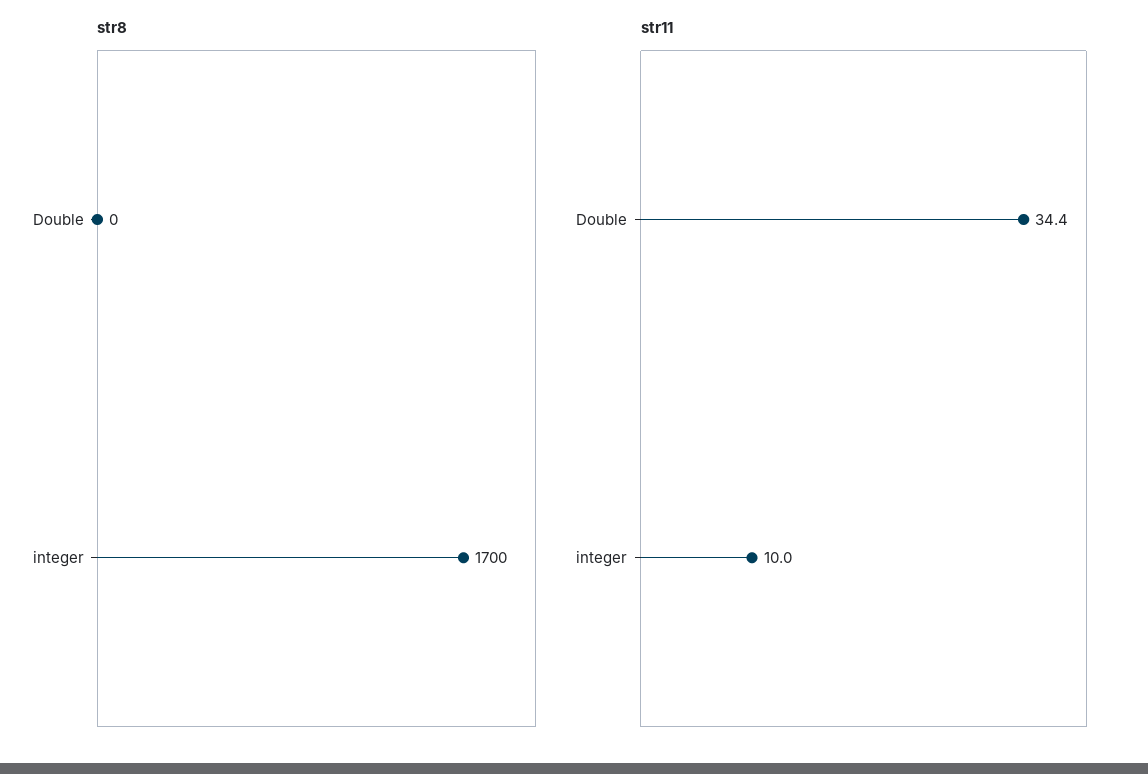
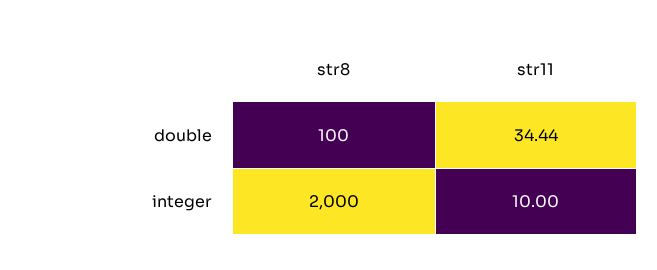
str8, Double: 0 -> 100
str8, integer: 1700 -> 2000

